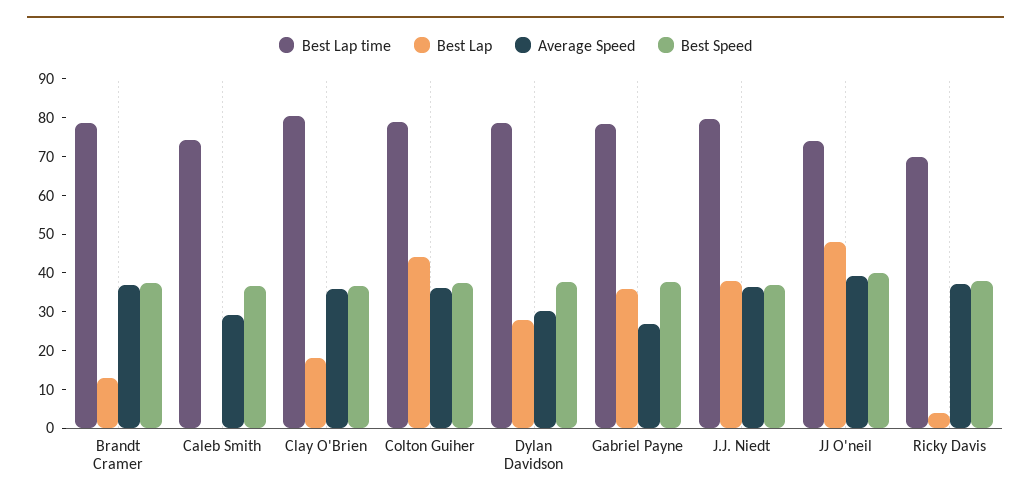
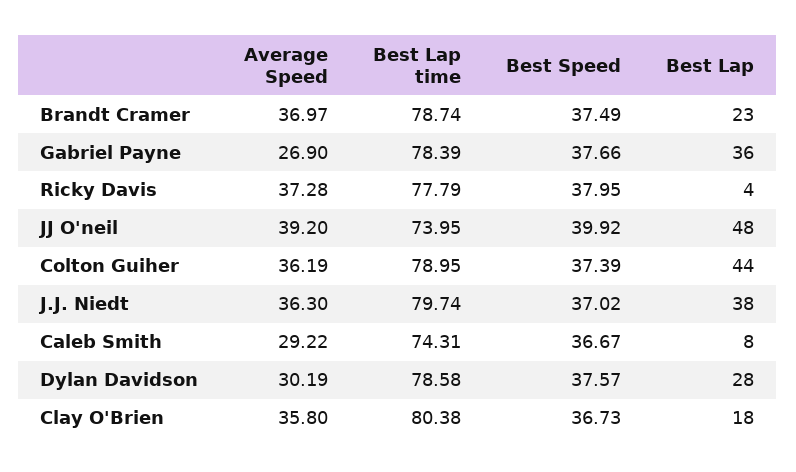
Best Lap, Brandt Cramer: 12.5 -> 23
Best Lap, Caleb Smith: 0 -> 8
Best Lap time, Ricky Davis: 70 -> 77.79

